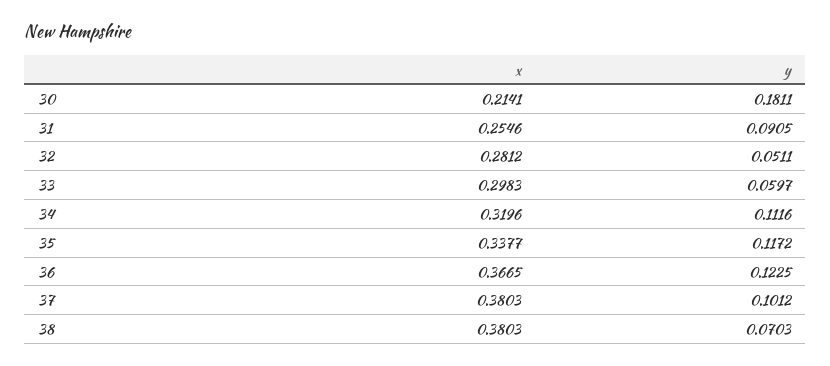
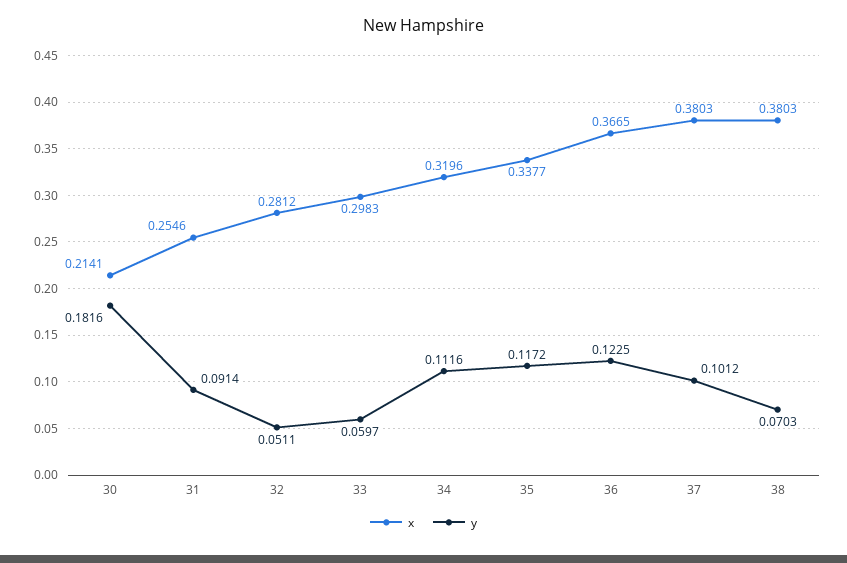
y, 30: 0.1811 -> 0.1816
y, 31: 0.0905 -> 0.0914

